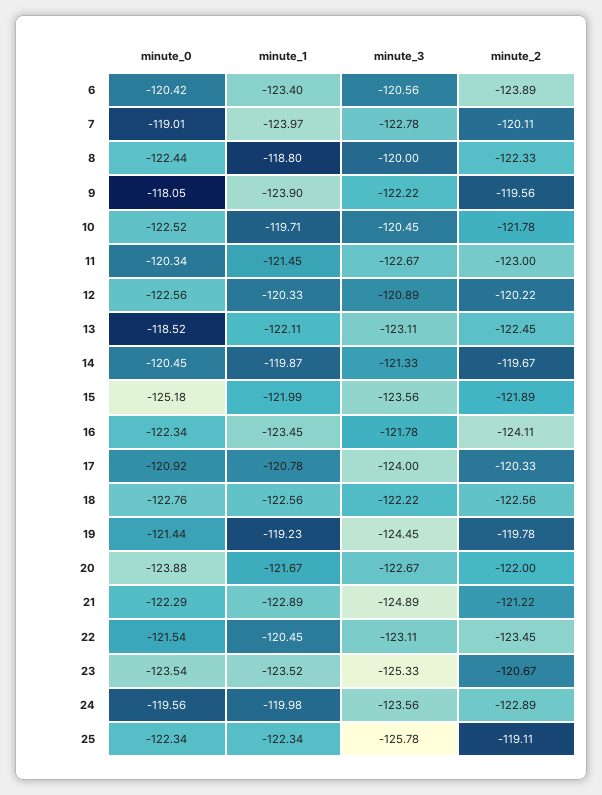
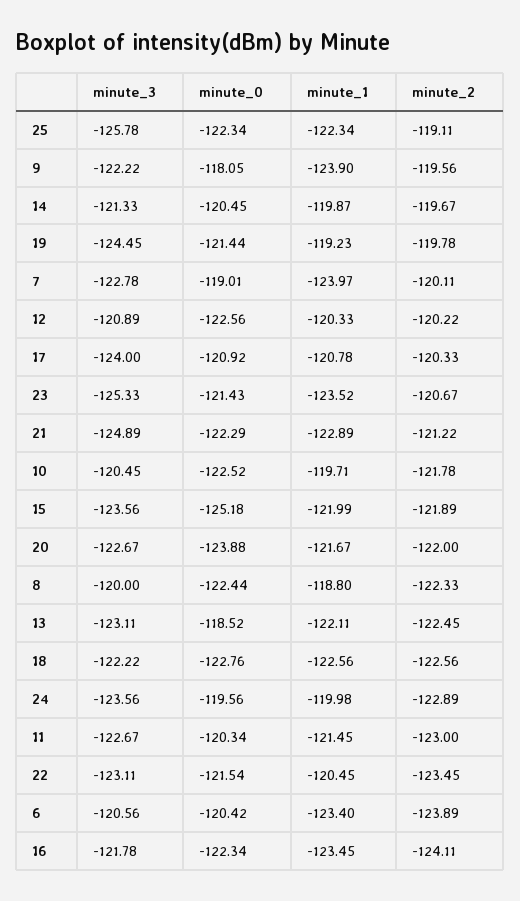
minute_0, 23: -123.54 -> -121.43

